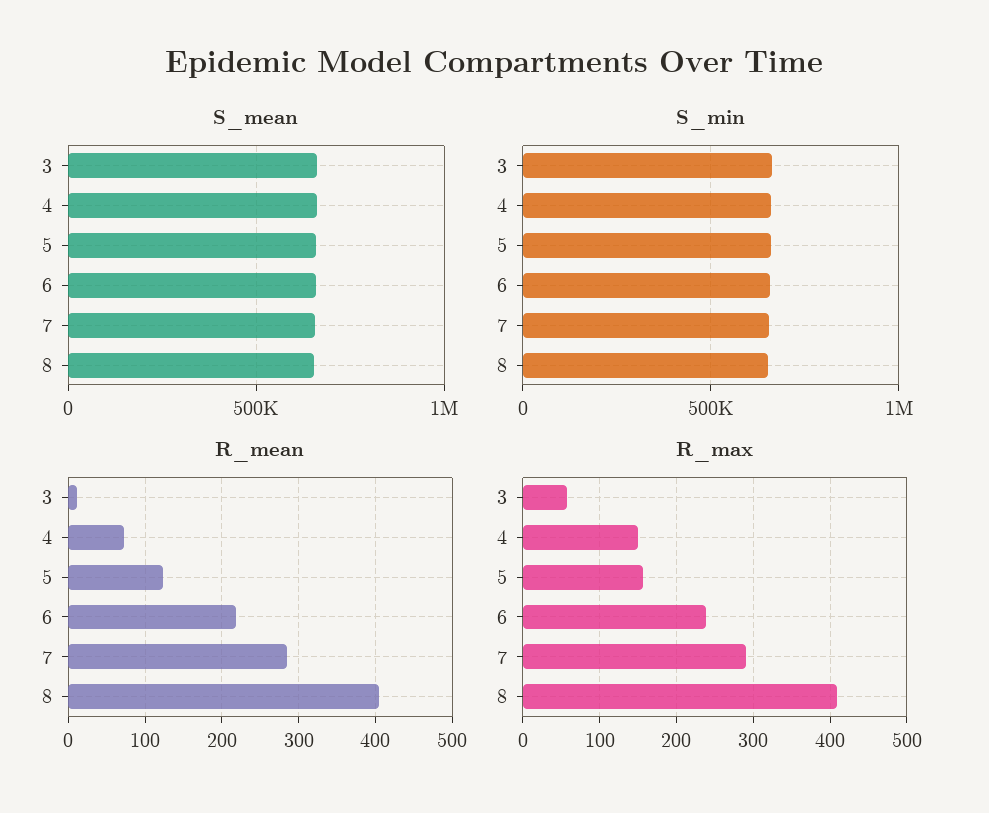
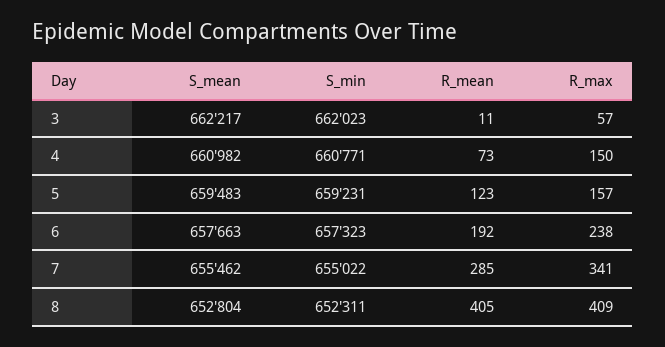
R_mean, 6: 220 -> 192
R_max, 7: 290 -> 341

